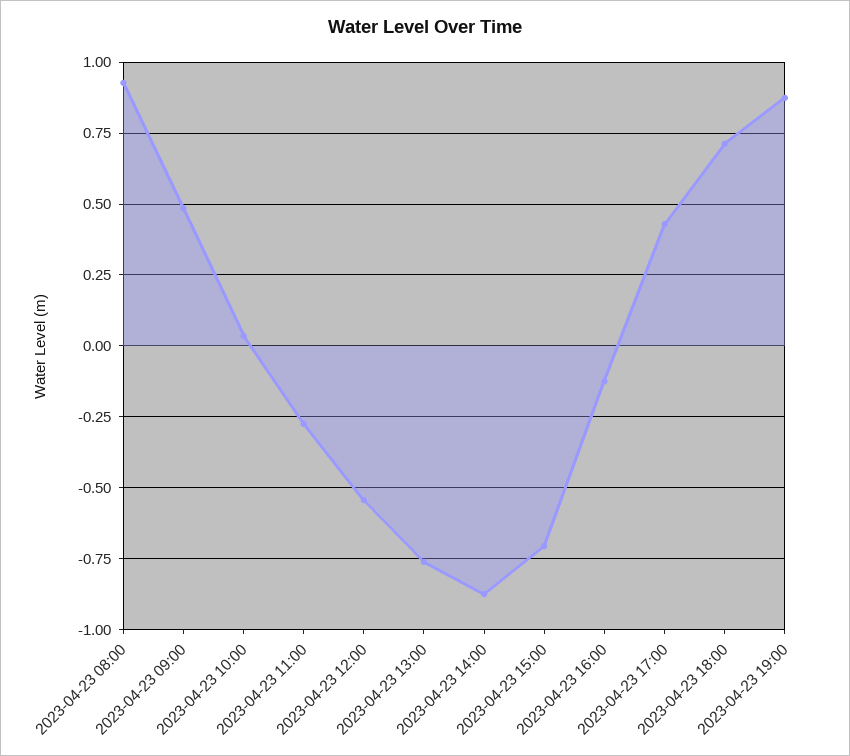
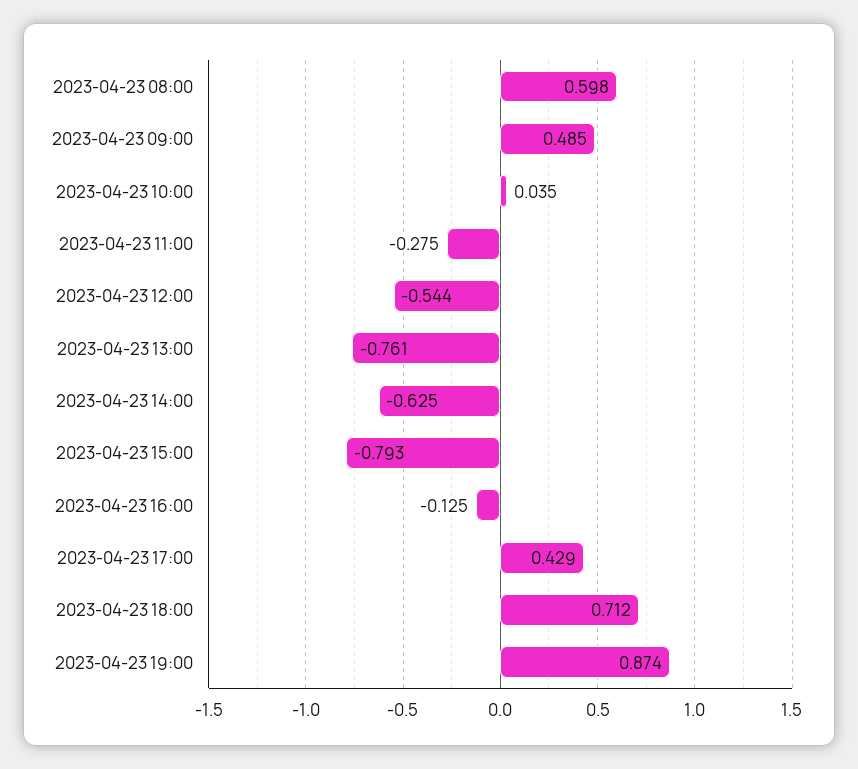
2023-04-23 08:00: 0.925 -> 0.598
2023-04-23 14:00: -0.875 -> -0.625
2023-04-23 15:00: -0.7 -> -0.793

